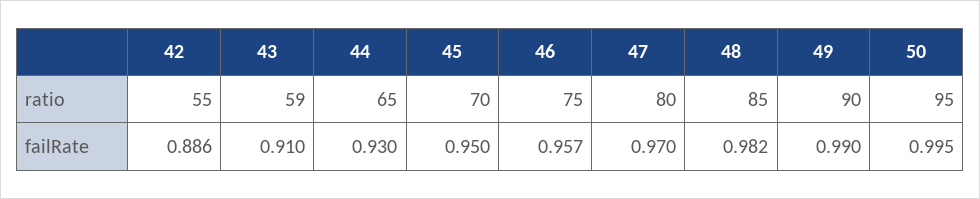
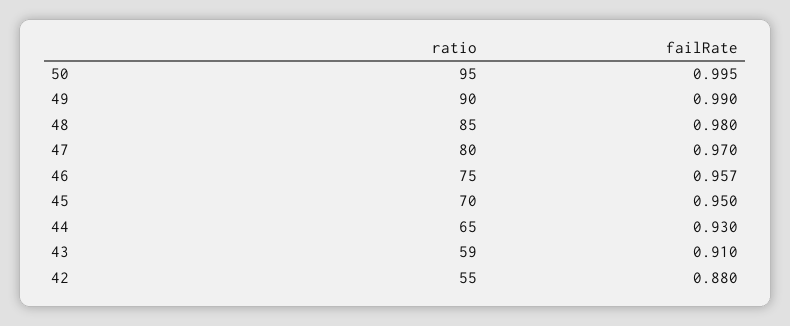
42, failRate: 0.886 -> 0.88
48, failRate: 0.982 -> 0.98

